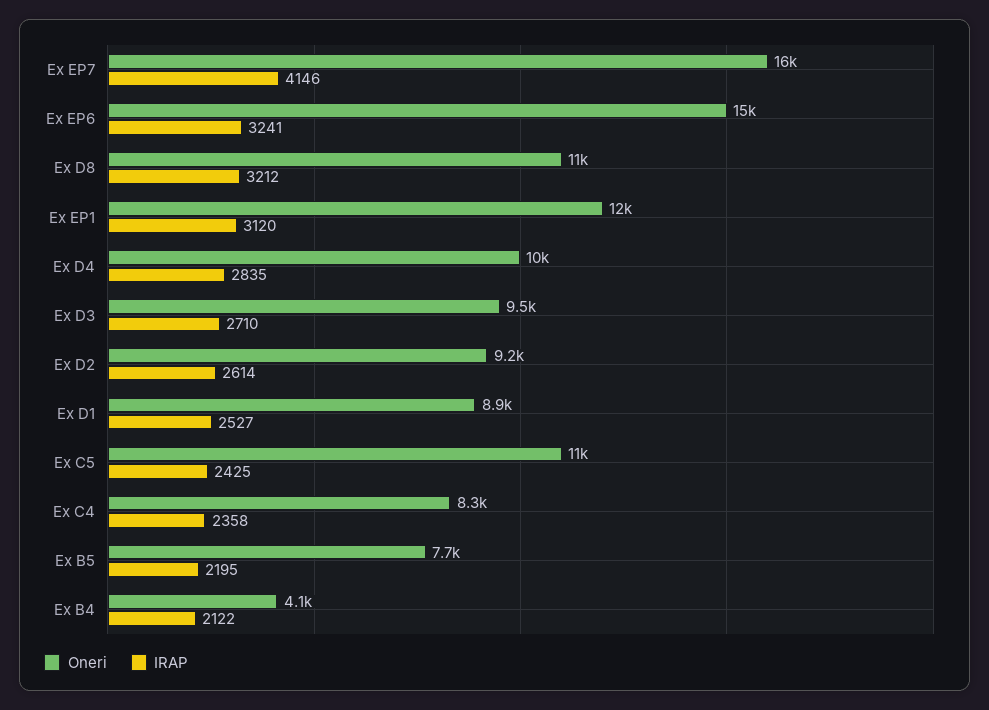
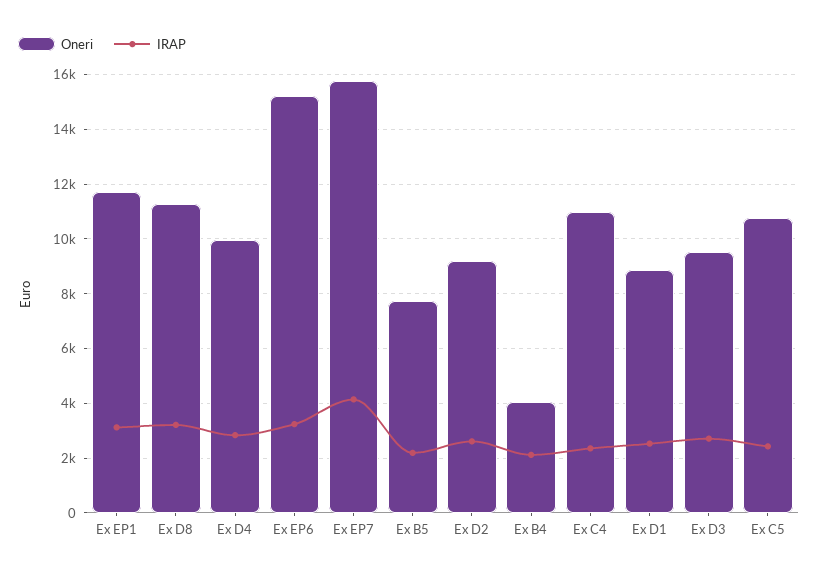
Oneri, Ex C4: 8300 -> 11000

